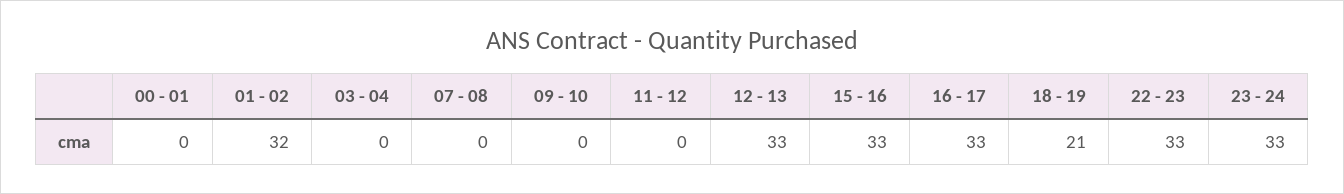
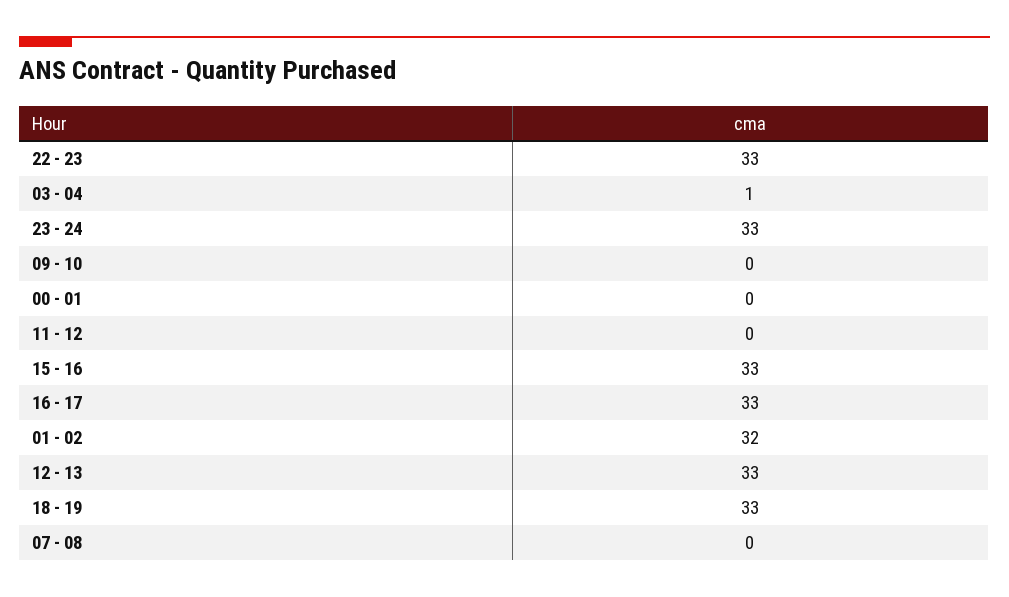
03 - 04: 0 -> 1
18 - 19: 21 -> 33

